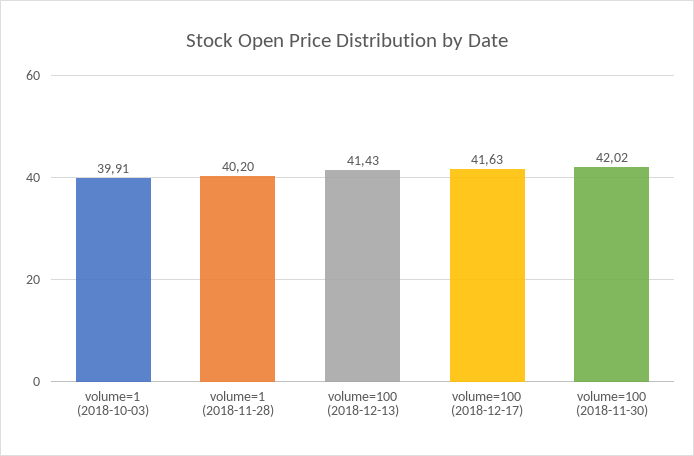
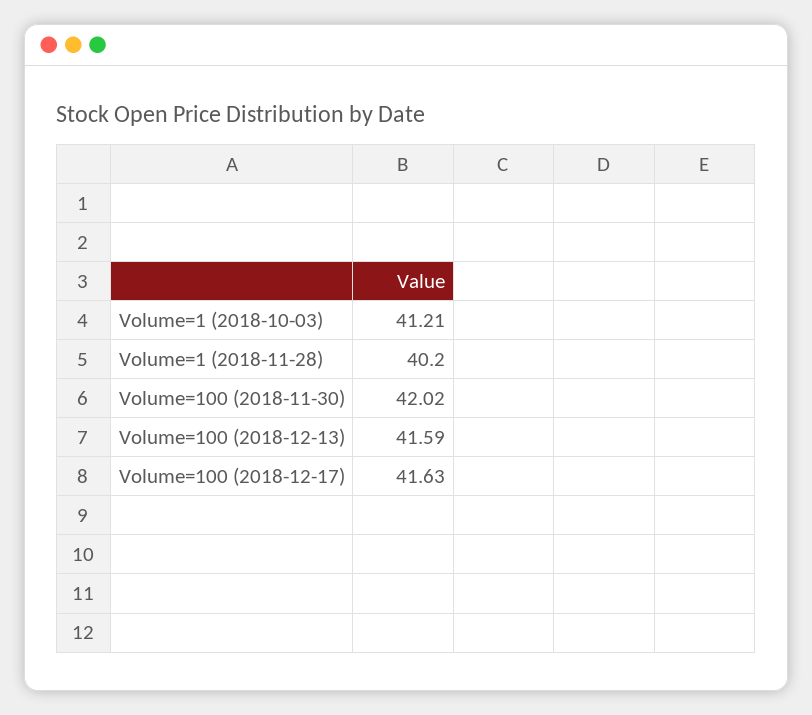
volume=1 (2018-10-03): 39.91 -> 41.21
volume=100 (2018-12-13): 41.43 -> 41.59

